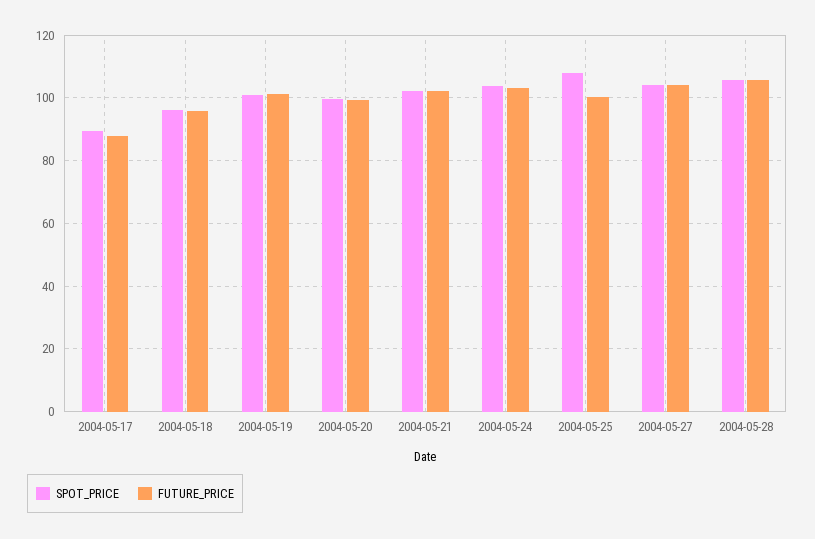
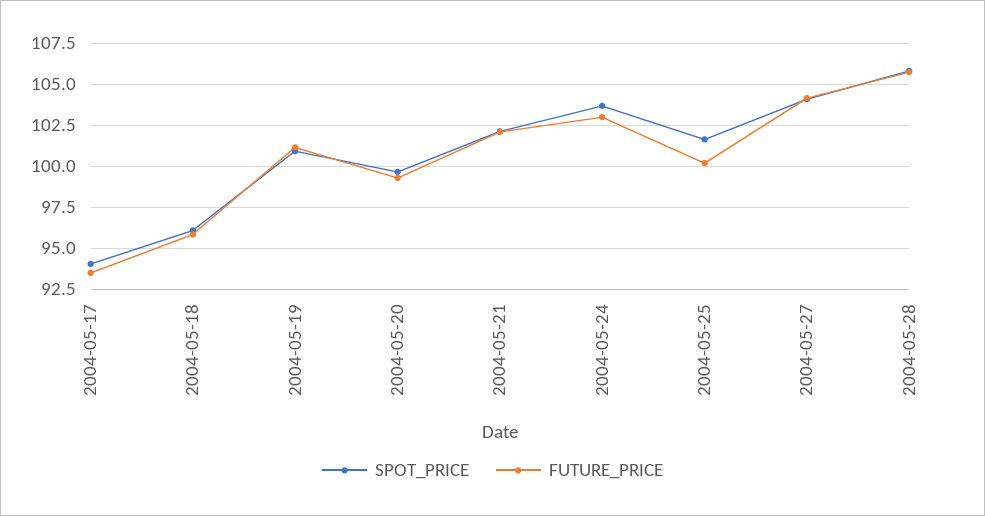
SPOT_PRICE, 2004-05-17: 90 -> 94
FUTURE_PRICE, 2004-05-17: 88 -> 93.5
SPOT_PRICE, 2004-05-25: 108 -> 101.5

